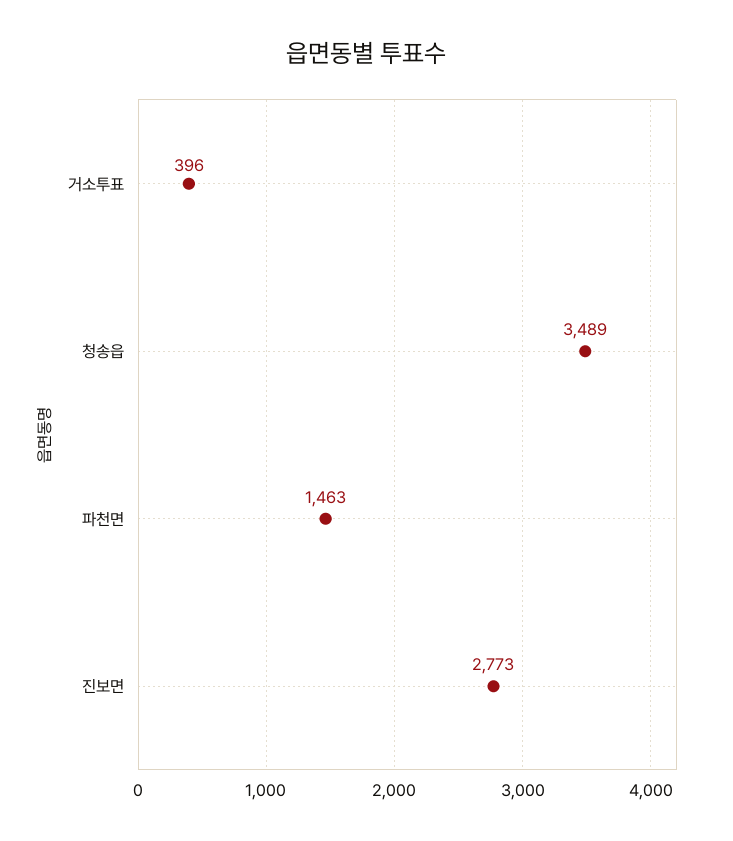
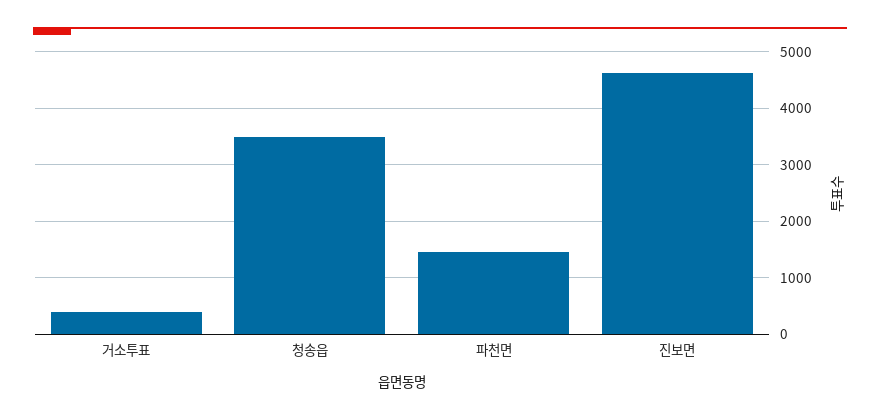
진보면: 2773 -> 4600

